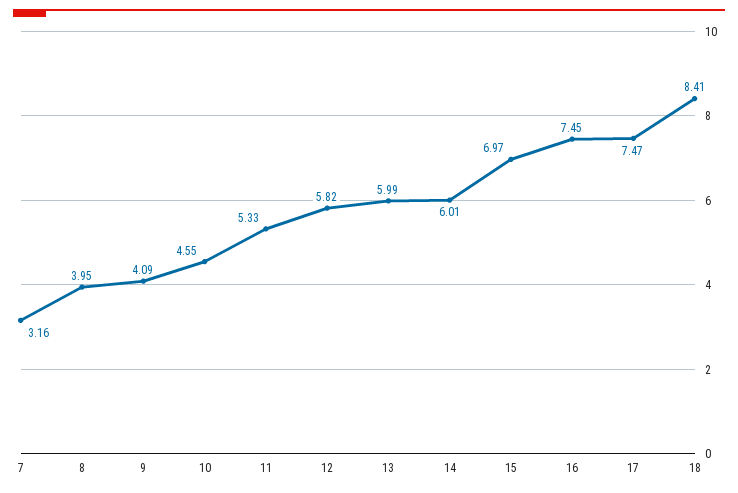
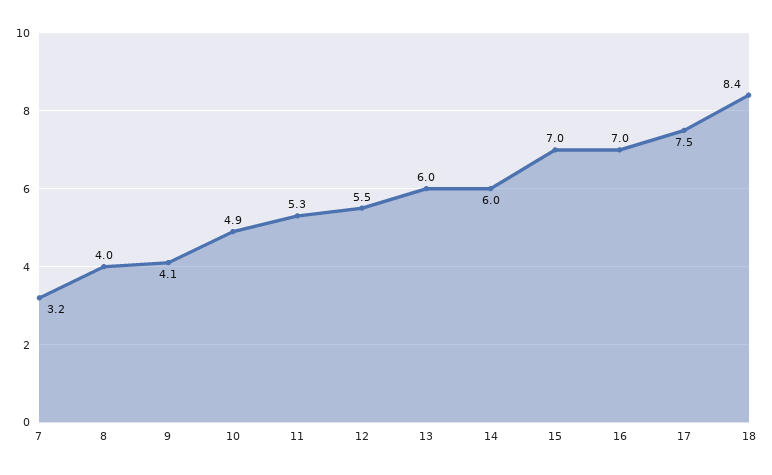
10: 4.55 -> 4.9
12: 5.82 -> 5.5
16: 7.45 -> 7

